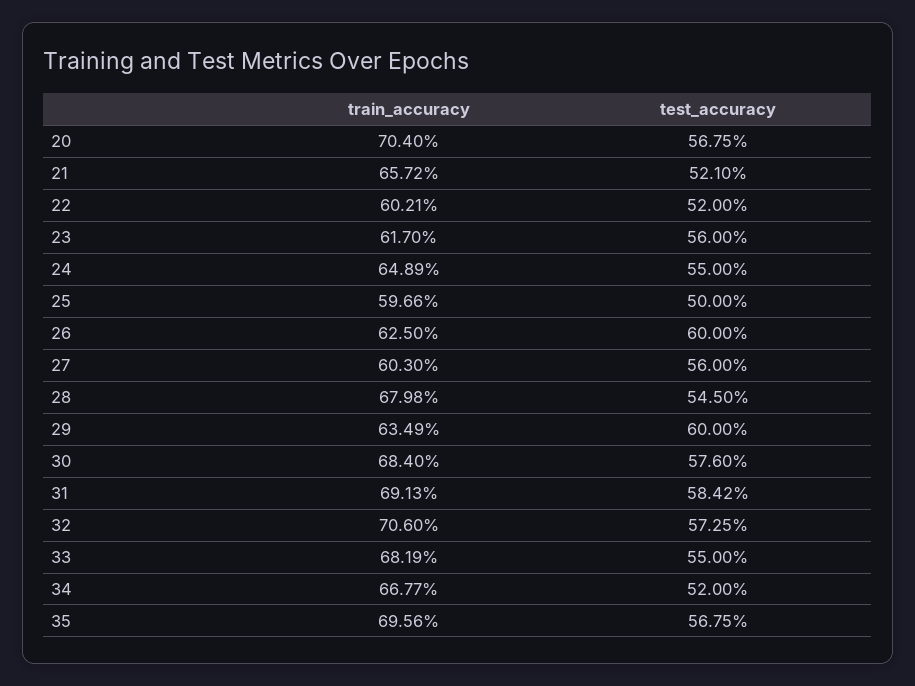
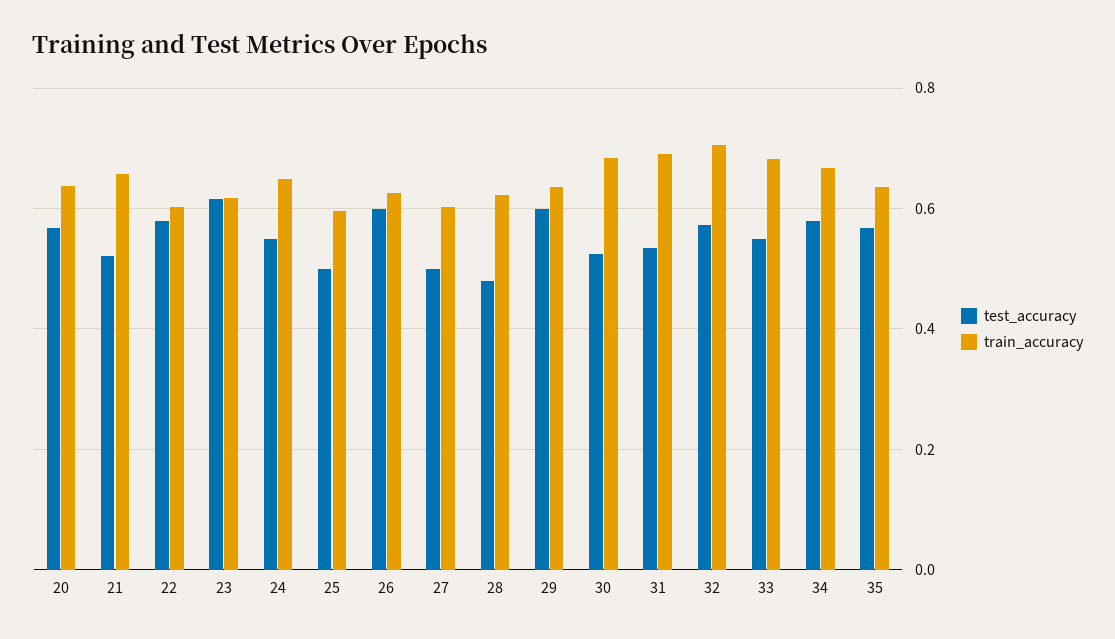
train_accuracy, 20: 0.704 -> 0.64
test_accuracy, 22: 0.52 -> 0.58
test_accuracy, 23: 0.56 -> 0.62
test_accuracy, 27: 0.56 -> 0.5
train_accuracy, 28: 0.6798 -> 0.62
test_accuracy, 28: 0.545 -> 0.48
test_accuracy, 30: 0.576 -> 0.52
test_accuracy, 31: 0.5842 -> 0.54
test_accuracy, 34: 0.52 -> 0.58
train_accuracy, 35: 0.6956 -> 0.64

